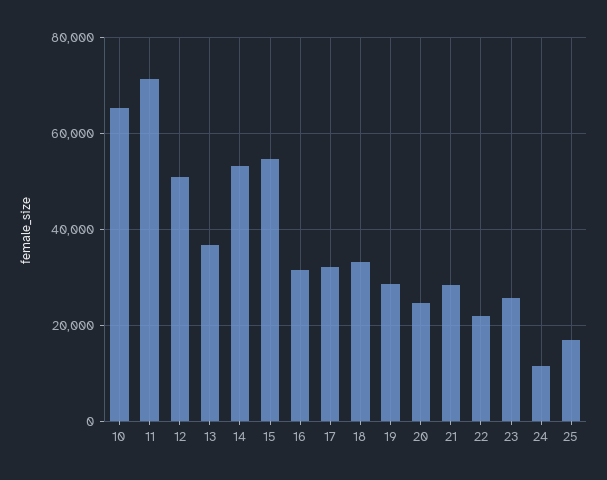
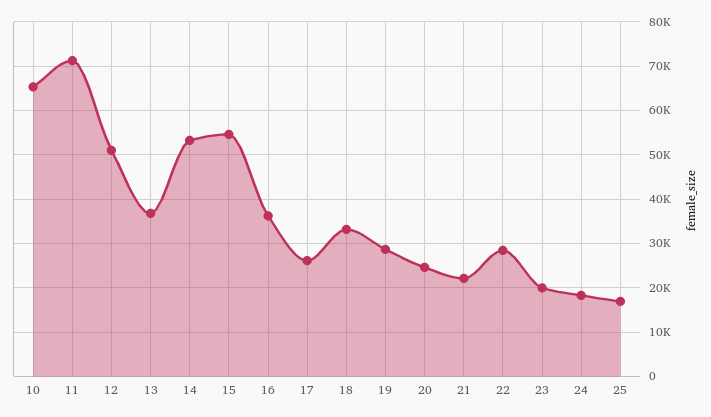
16: 32000 -> 36000
17: 32000 -> 26000
21: 28000 -> 22000
22: 22000 -> 28000
23: 26000 -> 20000
24: 12000 -> 18000

